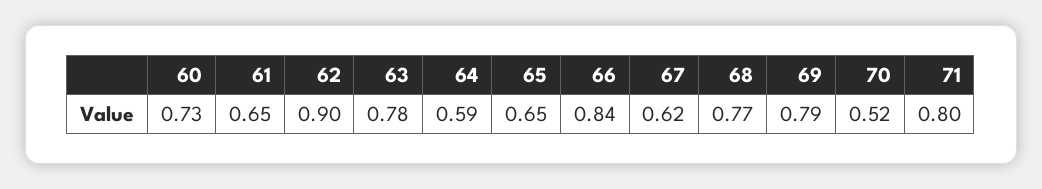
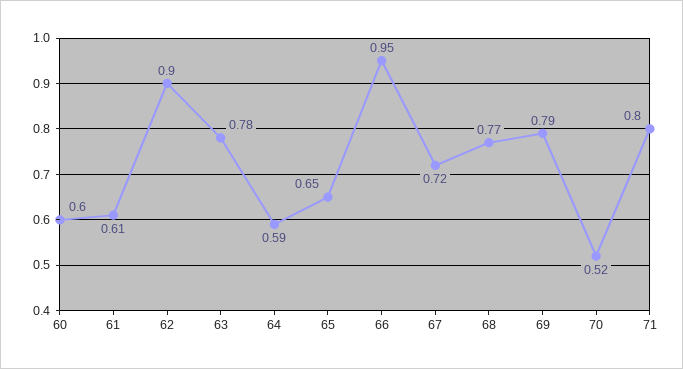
60: 0.73 -> 0.6
61: 0.65 -> 0.61
66: 0.84 -> 0.95
67: 0.62 -> 0.72

